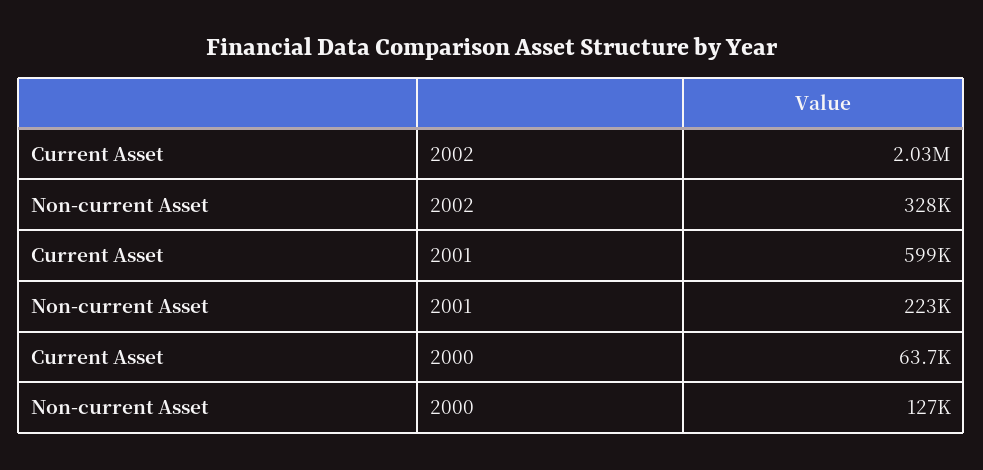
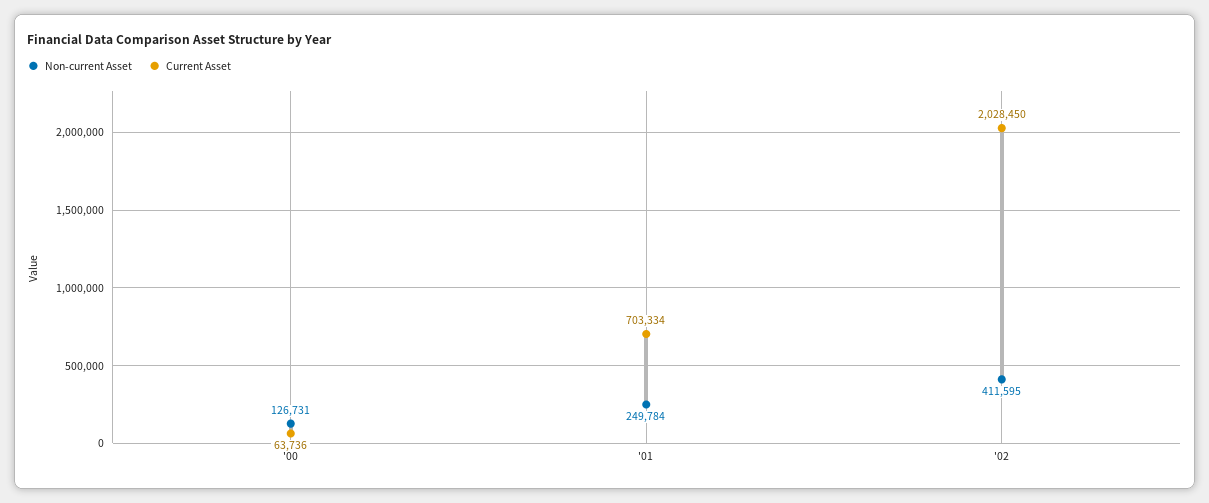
Non-current Asset, 2002: 328000 -> 411595
Current Asset, 2001: 599000 -> 703334
Non-current Asset, 2001: 223000 -> 249784

